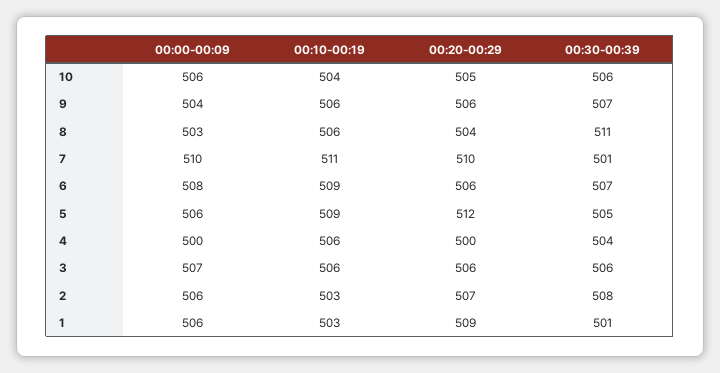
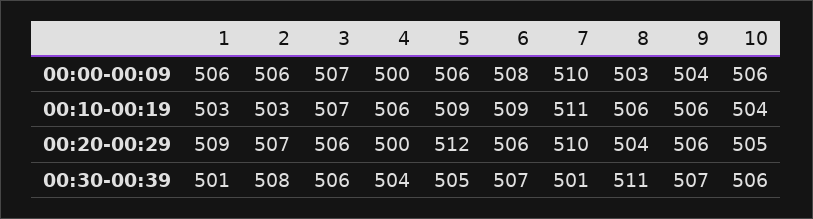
00:10-00:19, 3: 506 -> 507

